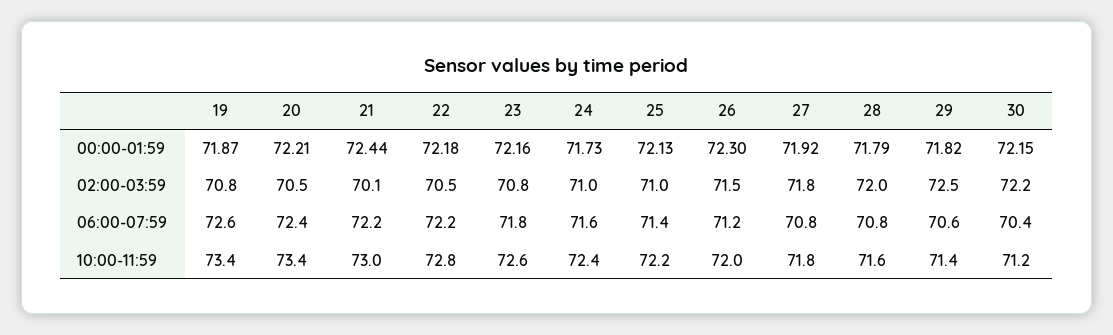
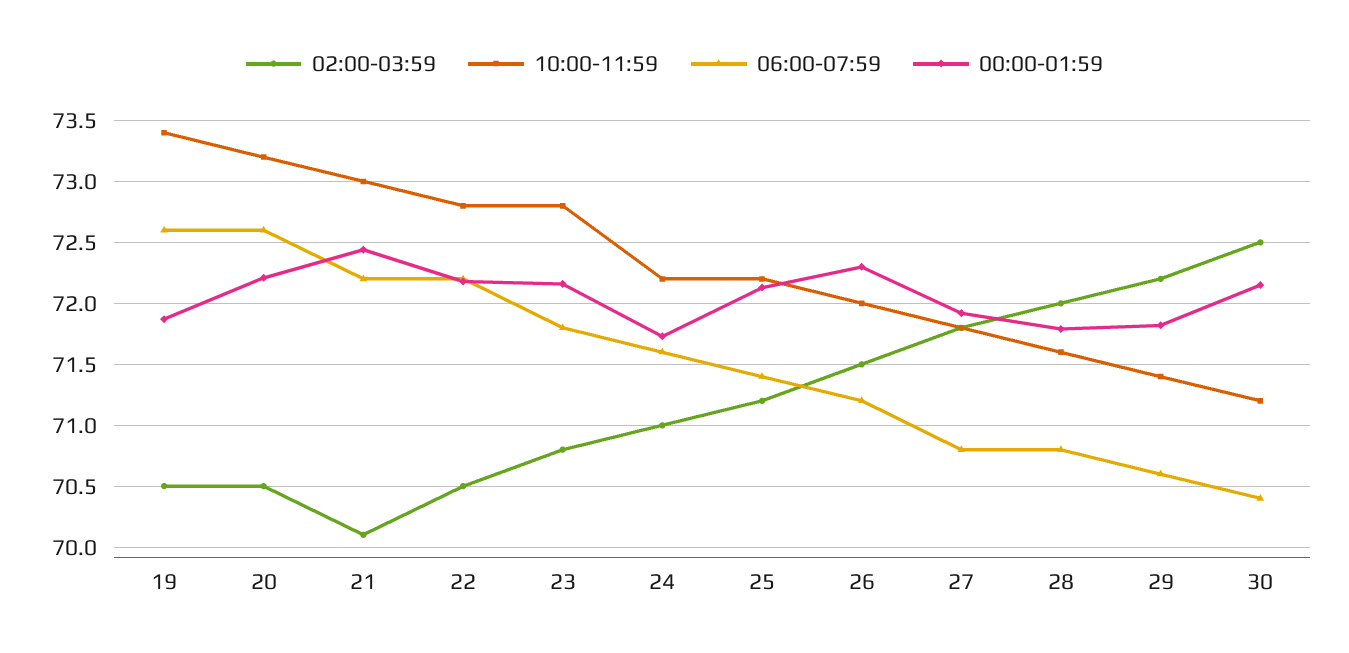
02:00-03:59, 19: 70.8 -> 70.5
02:00-03:59, 25: 71 -> 71.2
02:00-03:59, 29: 72.5 -> 72.2
02:00-03:59, 30: 72.2 -> 72.5
06:00-07:59, 20: 72.4 -> 72.6
10:00-11:59, 20: 73.4 -> 73.2
10:00-11:59, 23: 72.6 -> 72.8
10:00-11:59, 24: 72.4 -> 72.2

